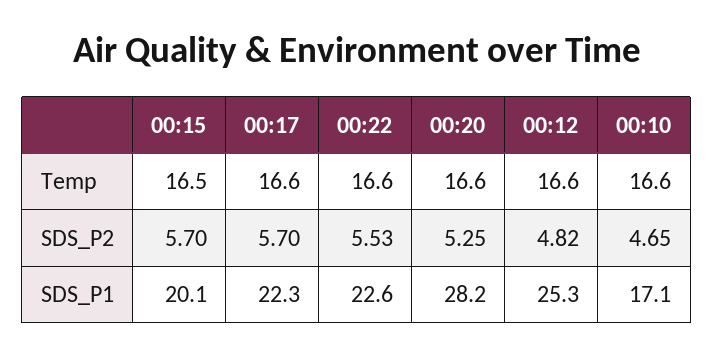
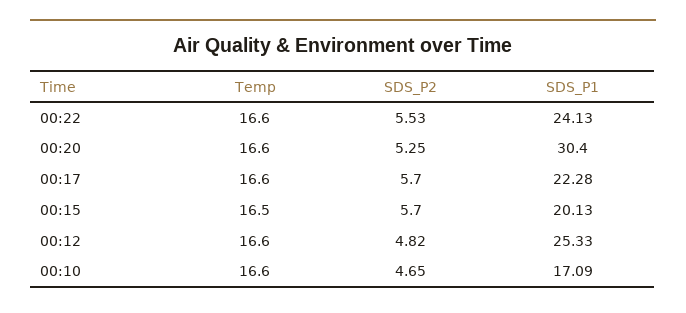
00:22, SDS_P1: 22.6 -> 24.13
00:20, SDS_P1: 28.2 -> 30.4

